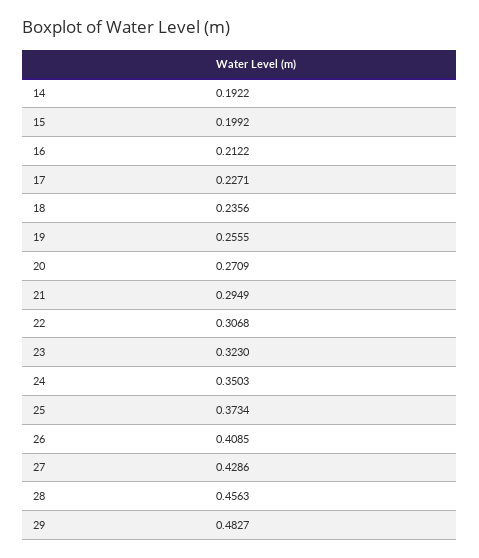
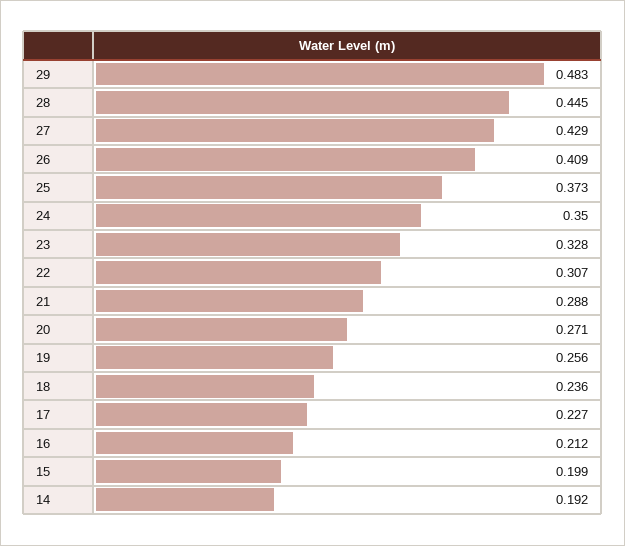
21: 0.2949 -> 0.288
23: 0.323 -> 0.328
28: 0.4563 -> 0.445

